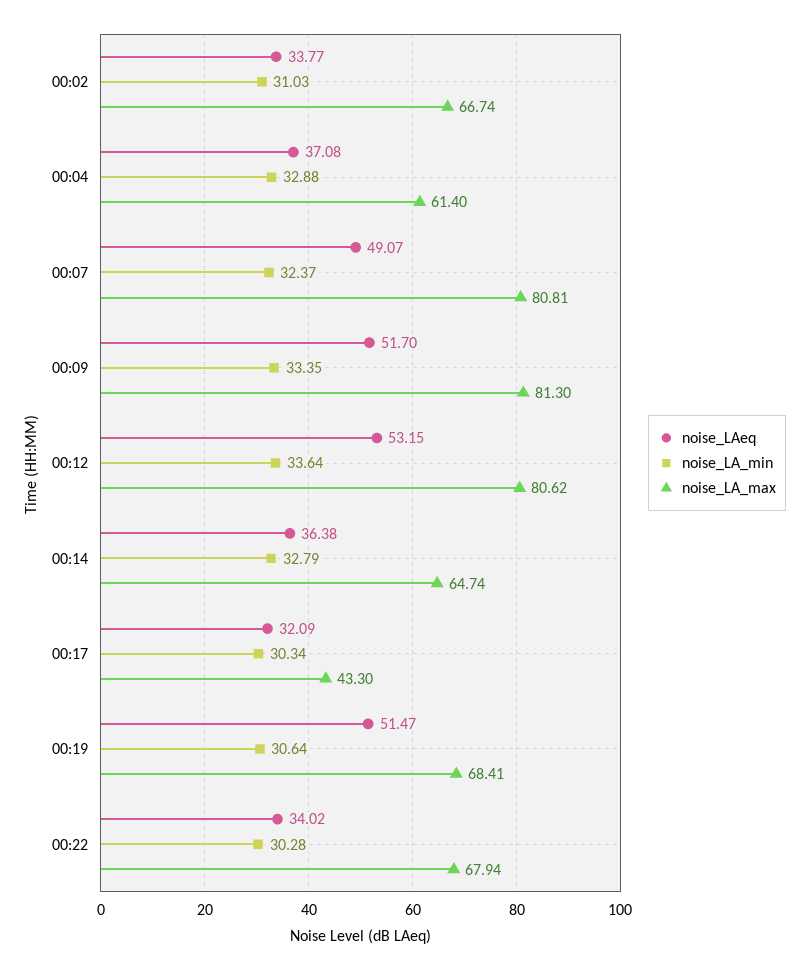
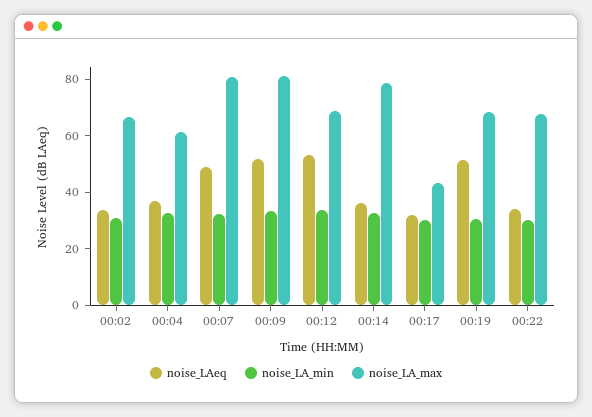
noise_LA_max, 00:12: 80.62 -> 70
noise_LA_max, 00:14: 64.74 -> 80

